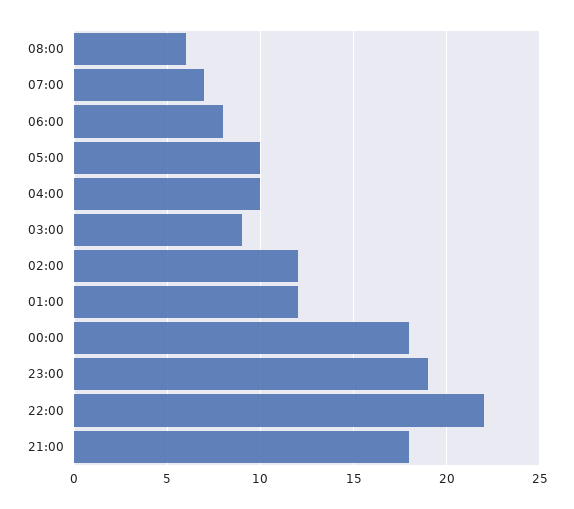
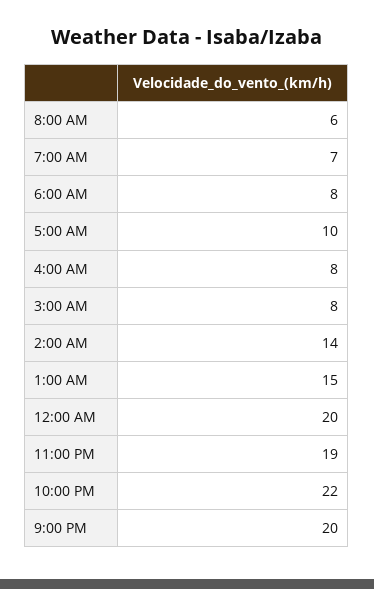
04:00: 10 -> 8
03:00: 9 -> 8
02:00: 12 -> 14
01:00: 12 -> 15
00:00: 18 -> 20
21:00: 18 -> 20

